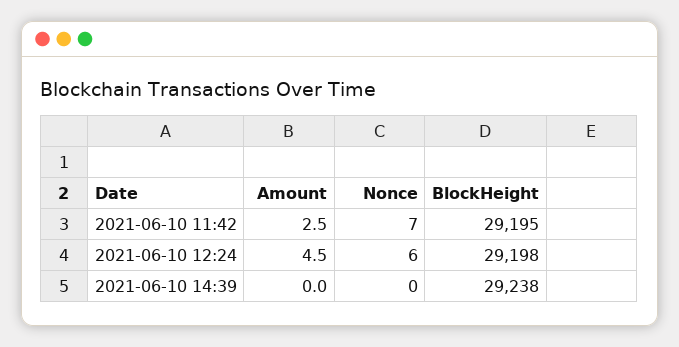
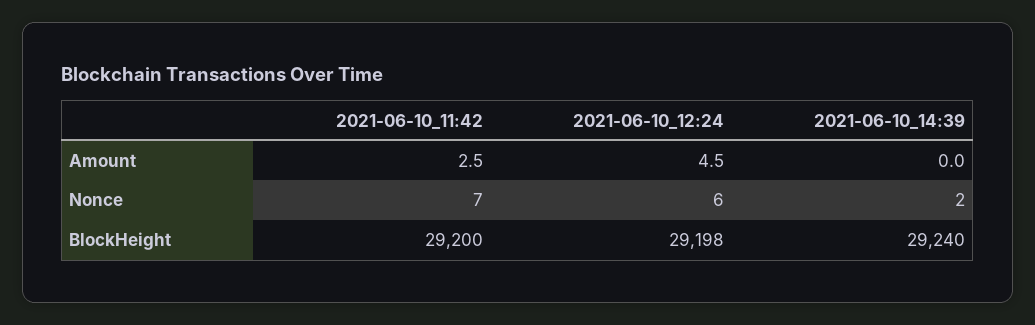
BlockHeight, 2021-06-10 11:42: 29195 -> 29200
Nonce, 2021-06-10 14:39: 0 -> 2
BlockHeight, 2021-06-10 14:39: 29238 -> 29240

